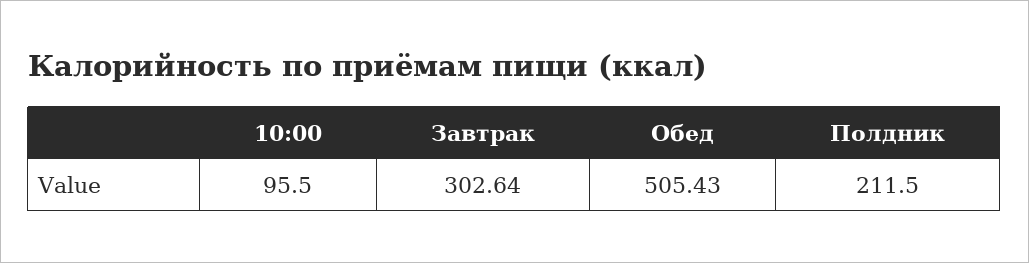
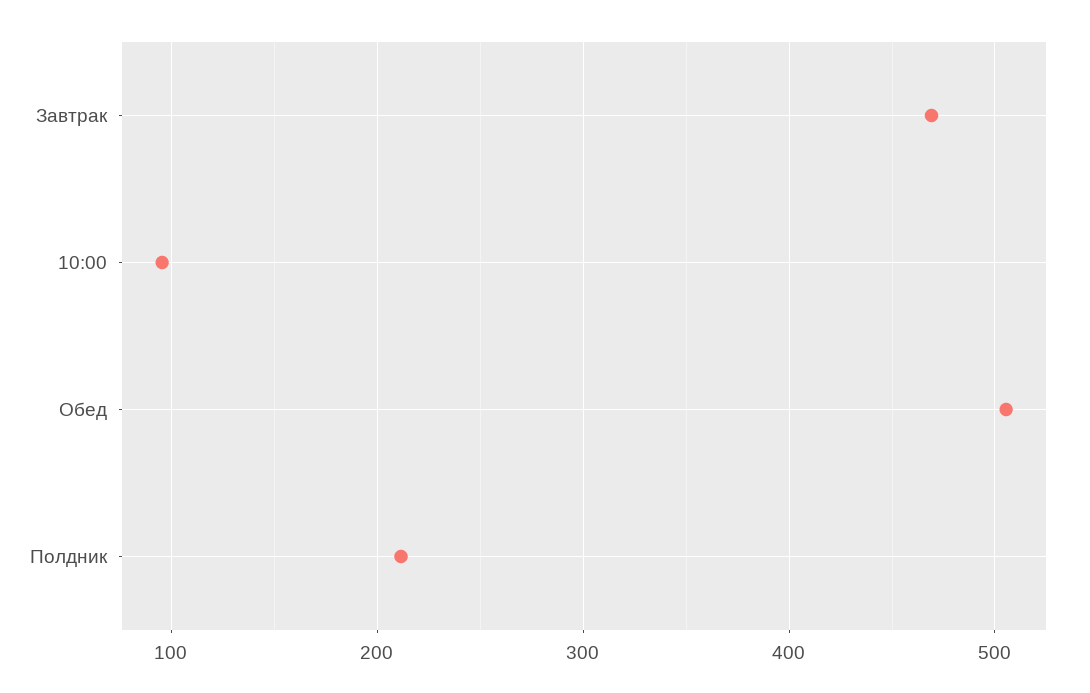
Завтрак: 302.64 -> 470

